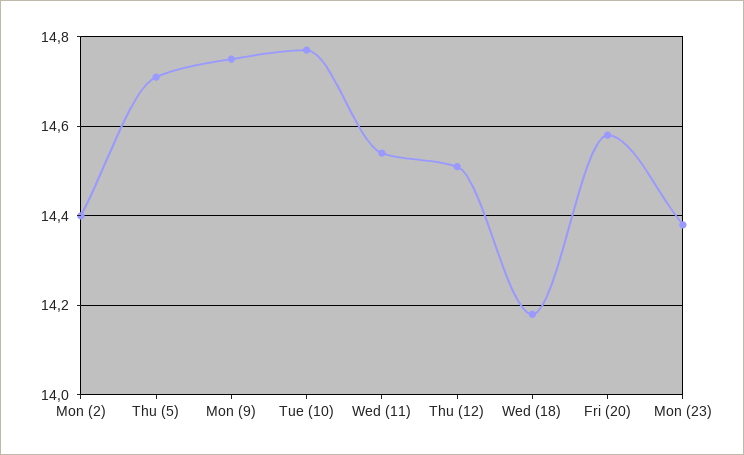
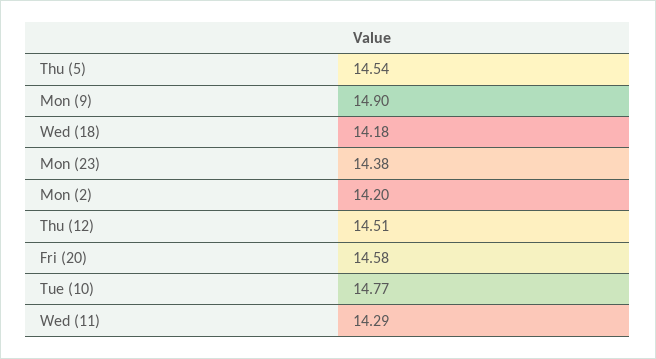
Mon (2): 14.4 -> 14.2
Thu (5): 14.7 -> 14.54
Mon (9): 14.75 -> 14.9
Wed (11): 14.55 -> 14.29

